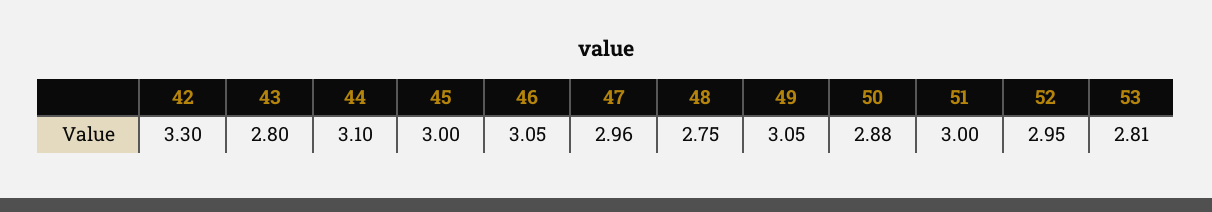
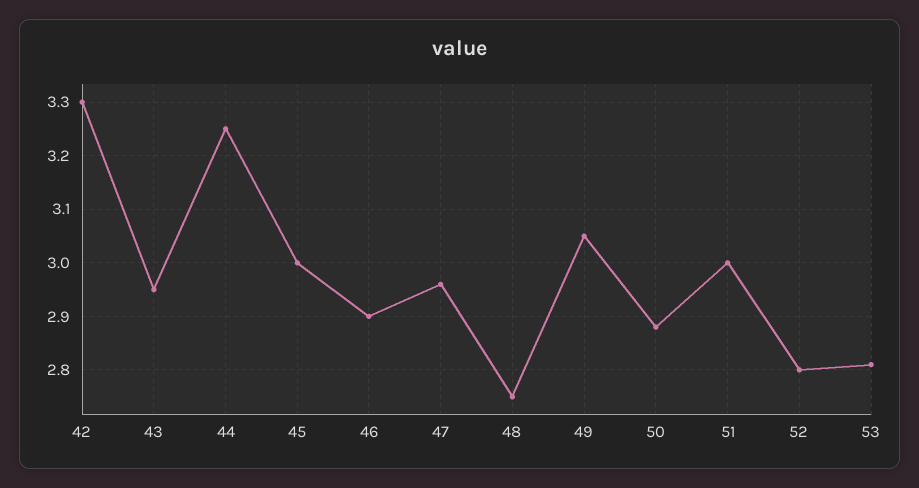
43: 2.8 -> 2.95
44: 3.1 -> 3.25
46: 3.05 -> 2.9
52: 2.95 -> 2.8

